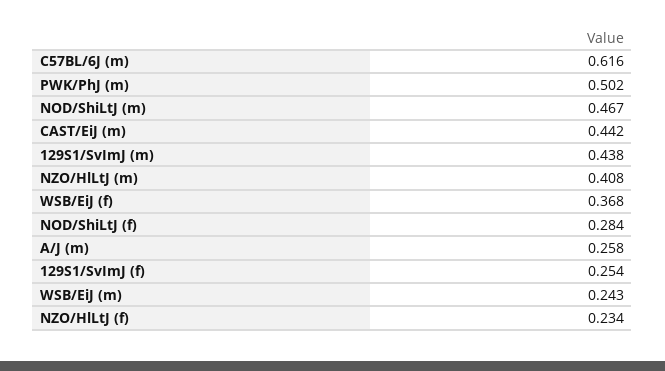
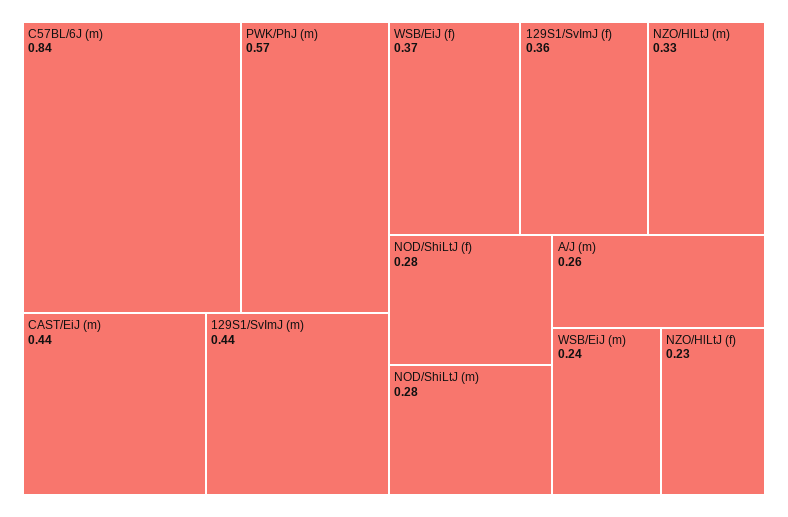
C57BL/6J (m): 0.616 -> 0.84
PWK/PhJ (m): 0.502 -> 0.57
NOD/ShiLtJ (m): 0.467 -> 0.28
NZO/HlLtJ (m): 0.408 -> 0.33
129S1/SvImJ (f): 0.254 -> 0.36

